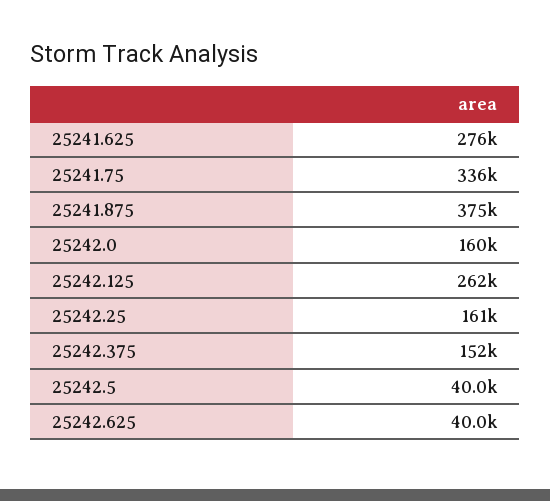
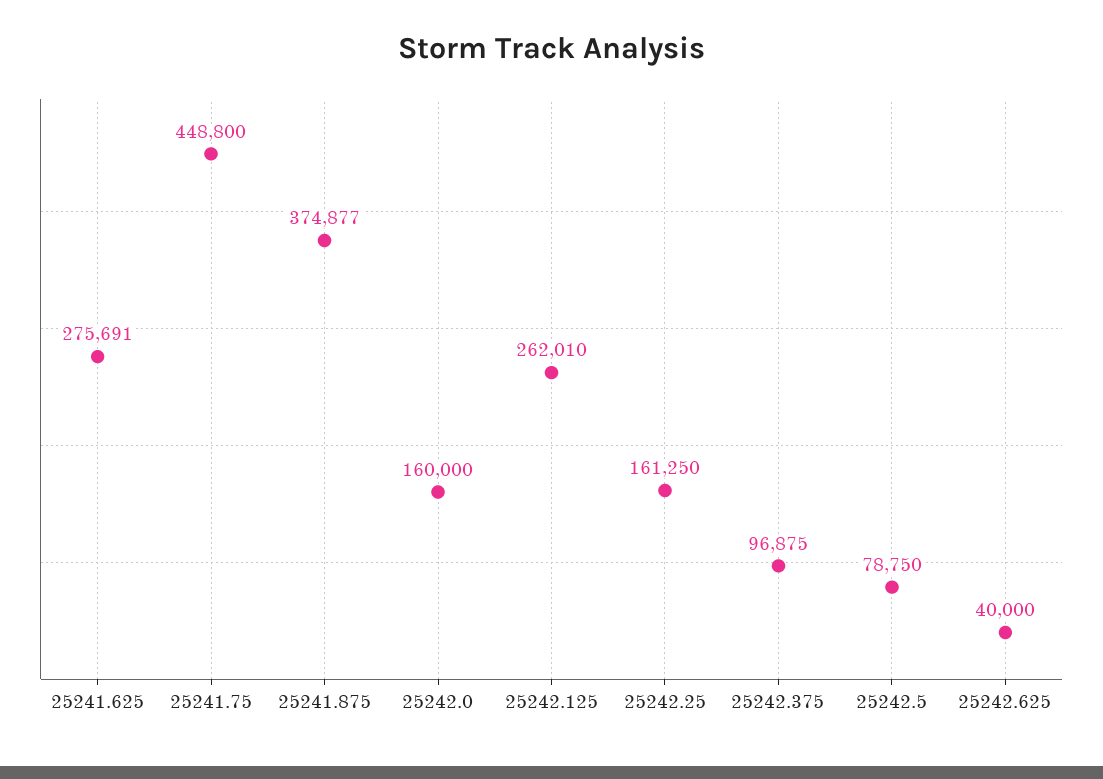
25241.75: 336000 -> 448800
25242.375: 152000 -> 96875
25242.5: 40000 -> 78750

